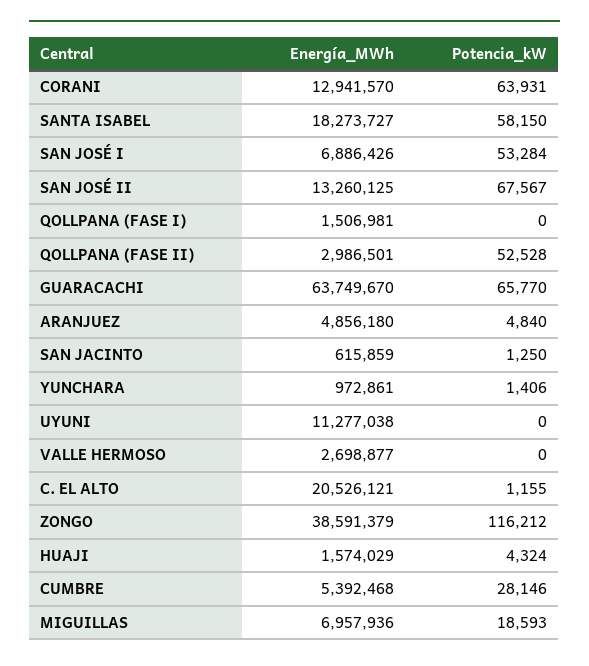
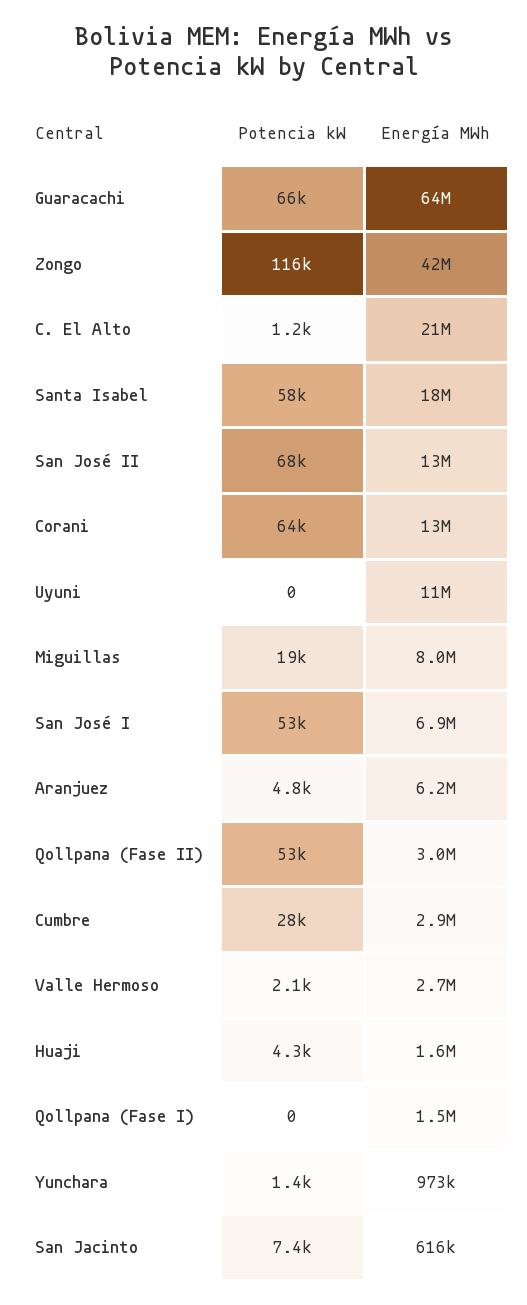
Energía_MWh, ARANJUEZ: 4856180 -> 6200000
Potencia_kW, SAN JACINTO: 1250 -> 7400
Potencia_kW, VALLE HERMOSO: 0 -> 2100
Energía_MWh, ZONGO: 38591379 -> 42000000
Energía_MWh, CUMBRE: 5392468 -> 2900000
Energía_MWh, MIGUILLAS: 6957936 -> 8000000

